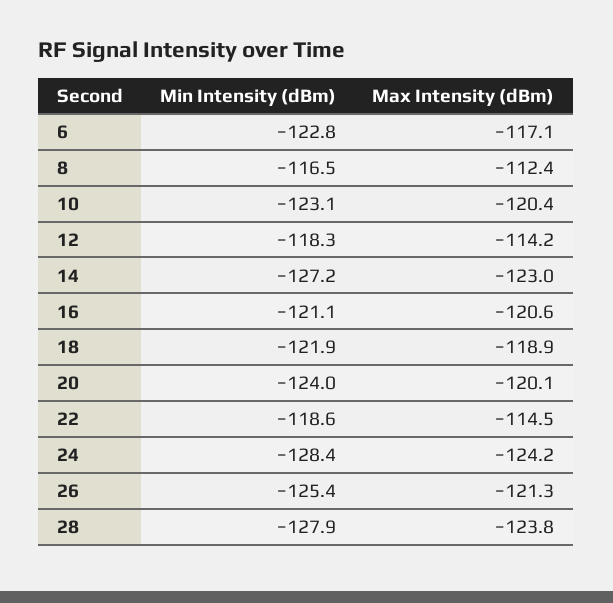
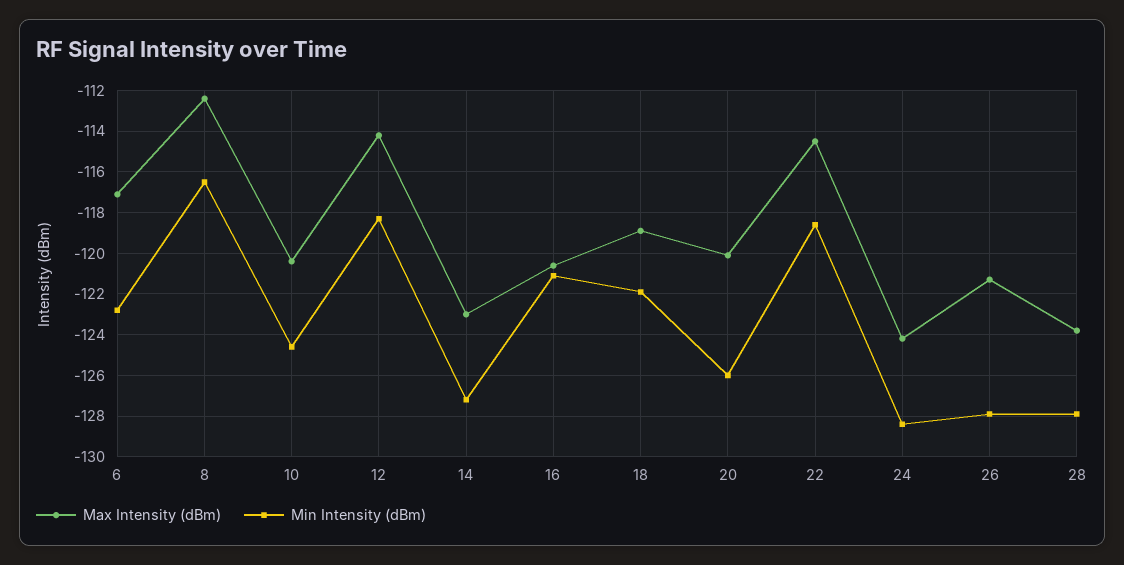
Min Intensity (dBm), 10: -123.1 -> -124.5
Min Intensity (dBm), 20: -124 -> -126
Min Intensity (dBm), 26: -125.4 -> -128

